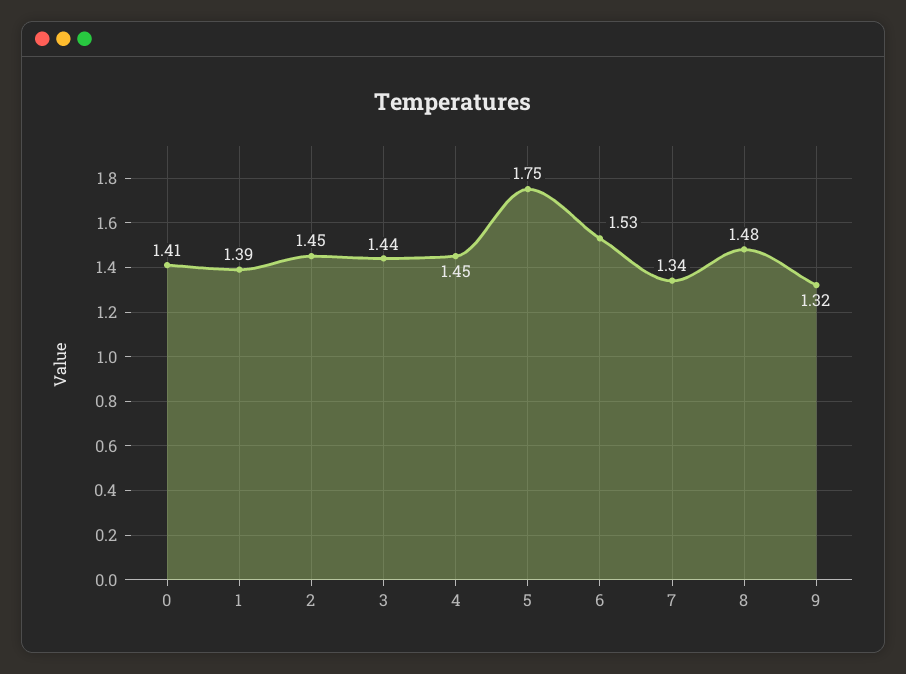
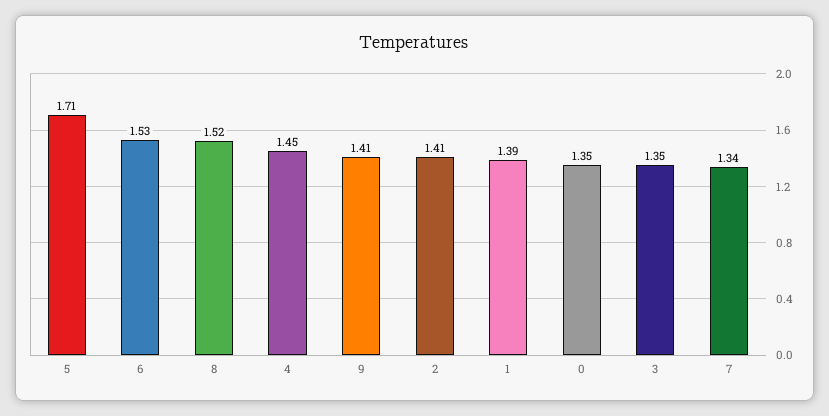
0: 1.41 -> 1.35
2: 1.45 -> 1.41
3: 1.44 -> 1.35
5: 1.75 -> 1.71
8: 1.48 -> 1.52
9: 1.32 -> 1.41

